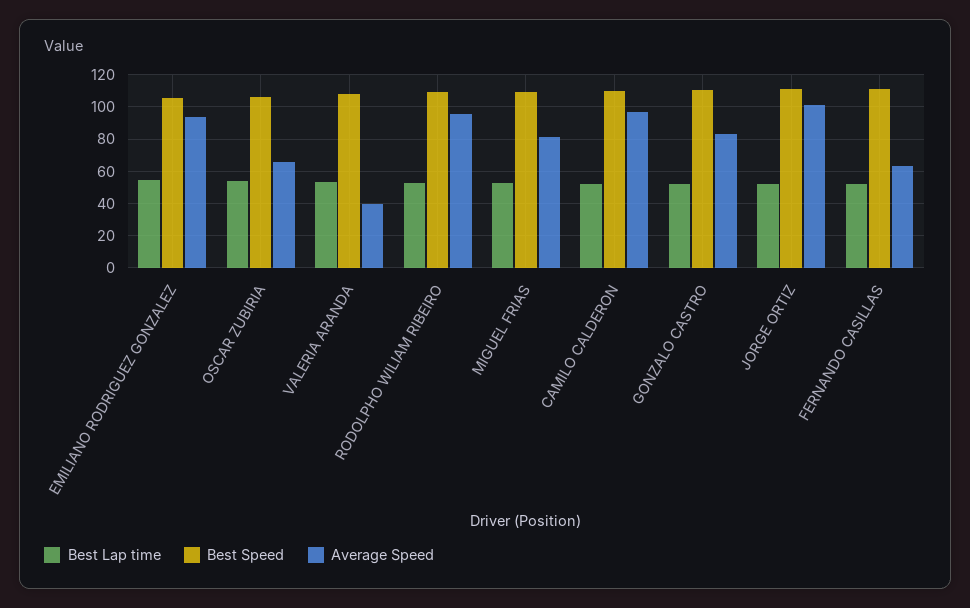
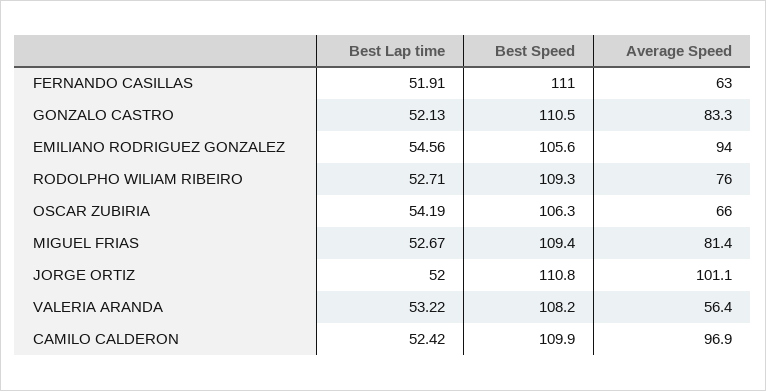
Average Speed, VALERIA ARANDA: 40 -> 56.4
Average Speed, RODOLPHO WILIAM RIBEIRO: 95 -> 76

